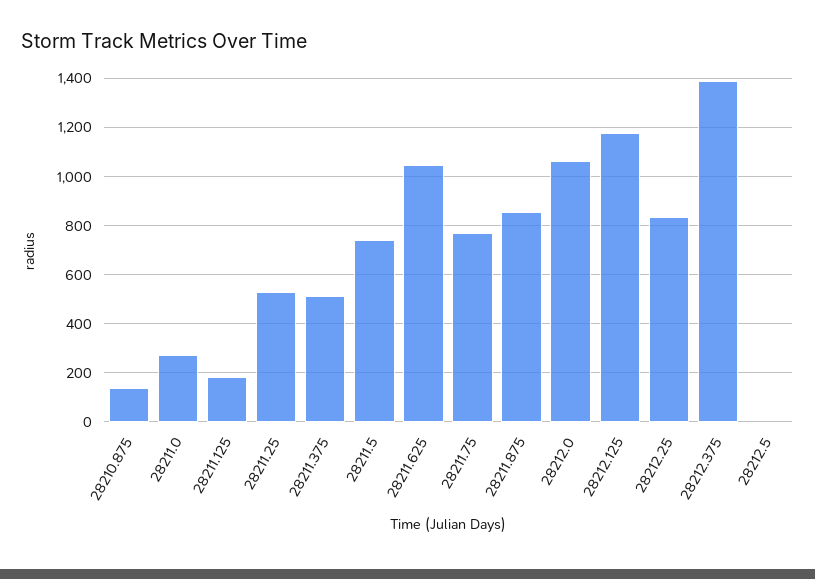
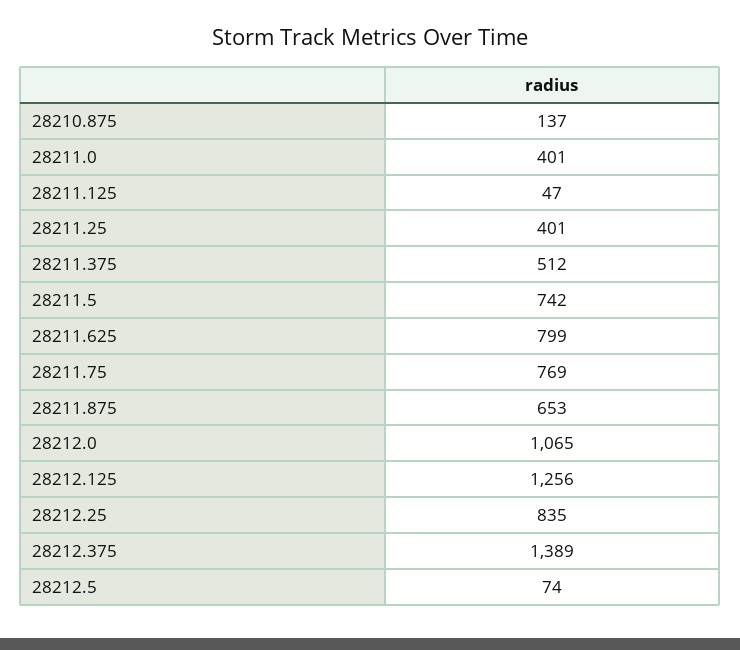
28211.0: 275 -> 401
28211.125: 175 -> 47
28211.25: 525 -> 401
28211.625: 1050 -> 799
28211.875: 850 -> 653
28212.125: 1175 -> 1256
28212.5: 0 -> 74

